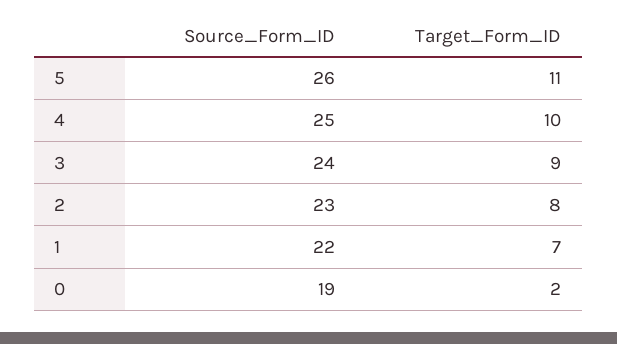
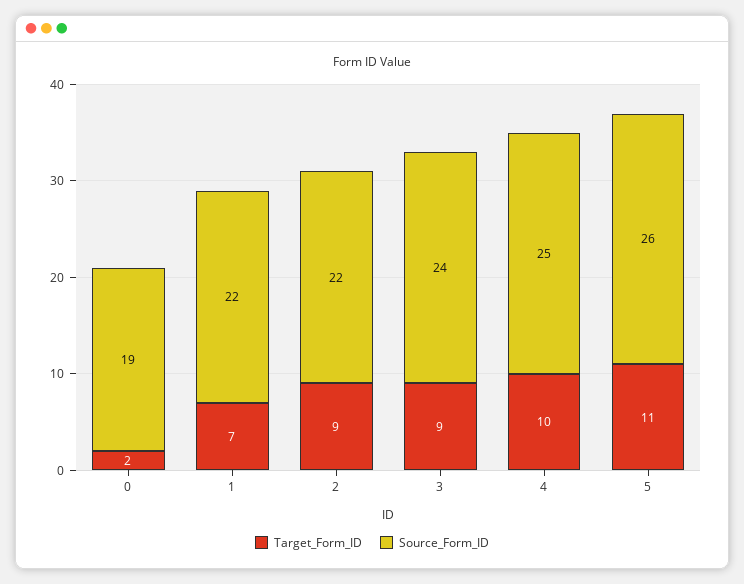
Source_Form_ID, 2: 23 -> 22
Target_Form_ID, 2: 8 -> 9

